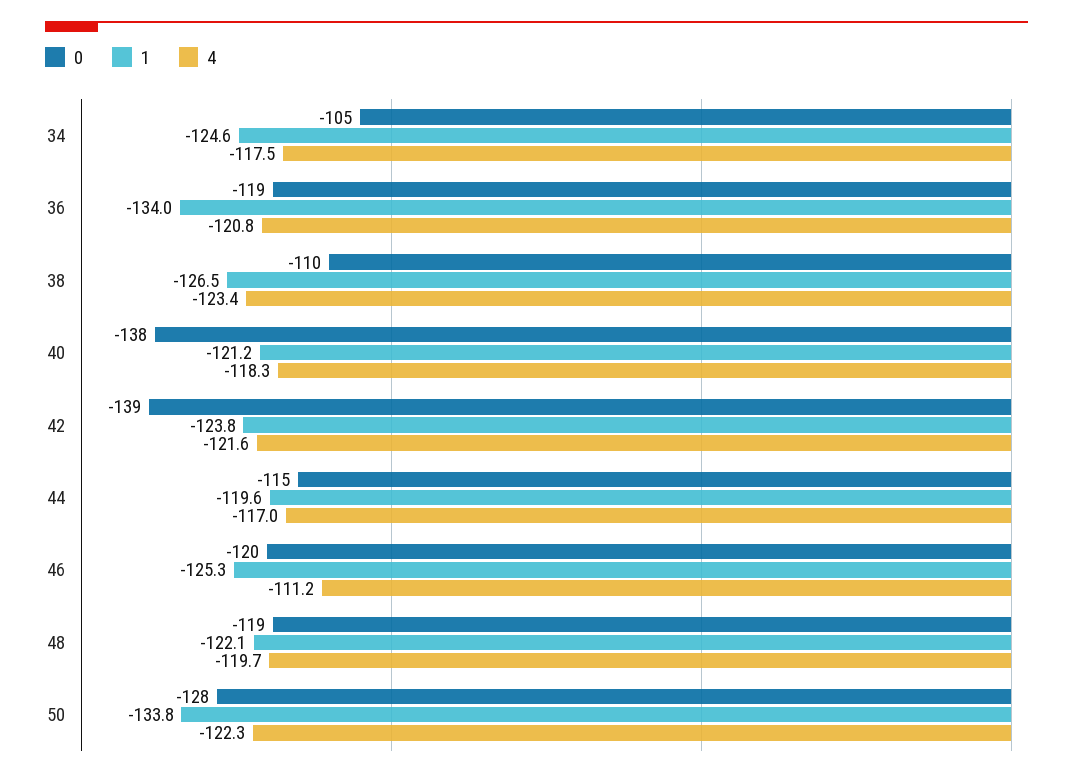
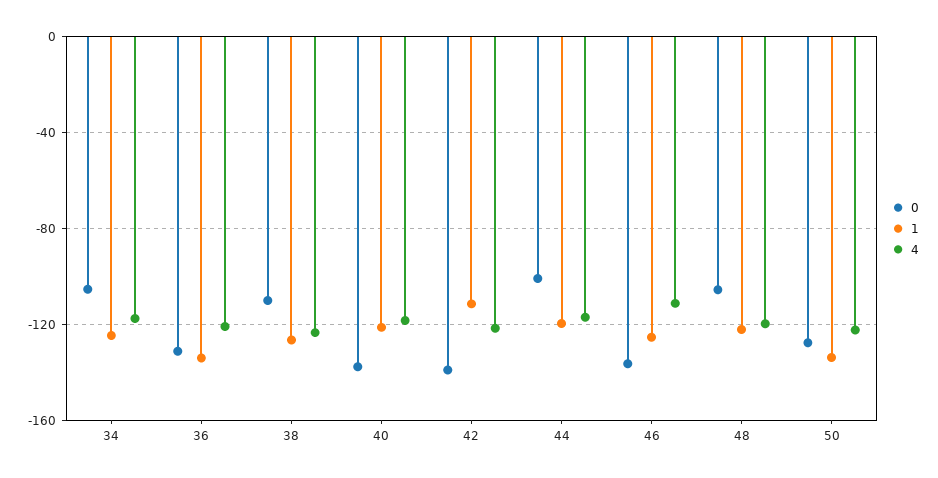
0, 36: -119 -> -130
1, 42: -123.8 -> -110
0, 44: -115 -> -100
0, 46: -120 -> -135
0, 48: -119 -> -105

